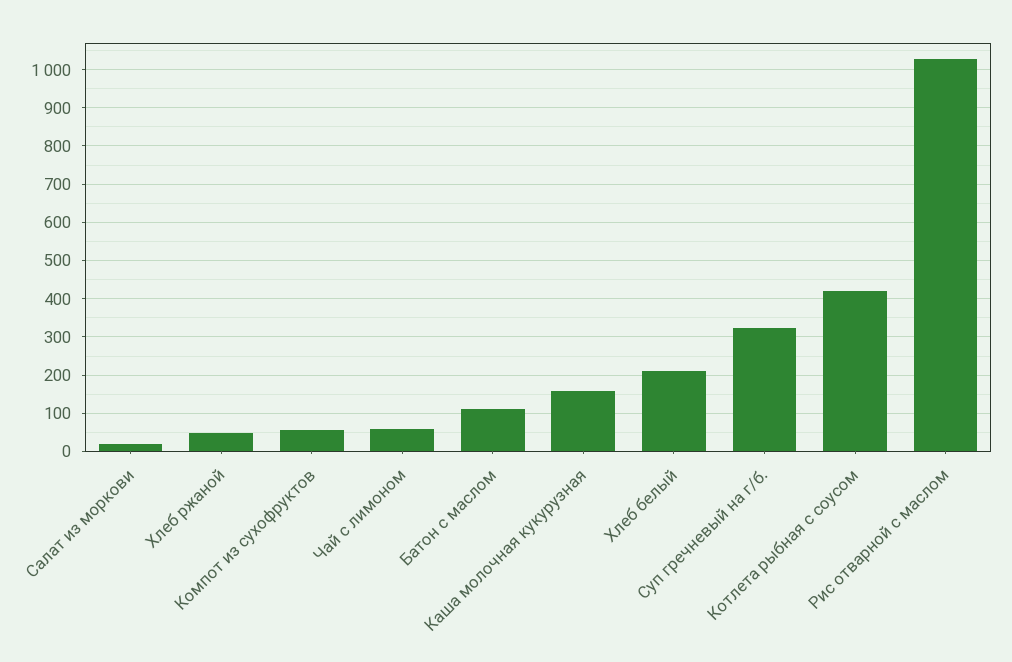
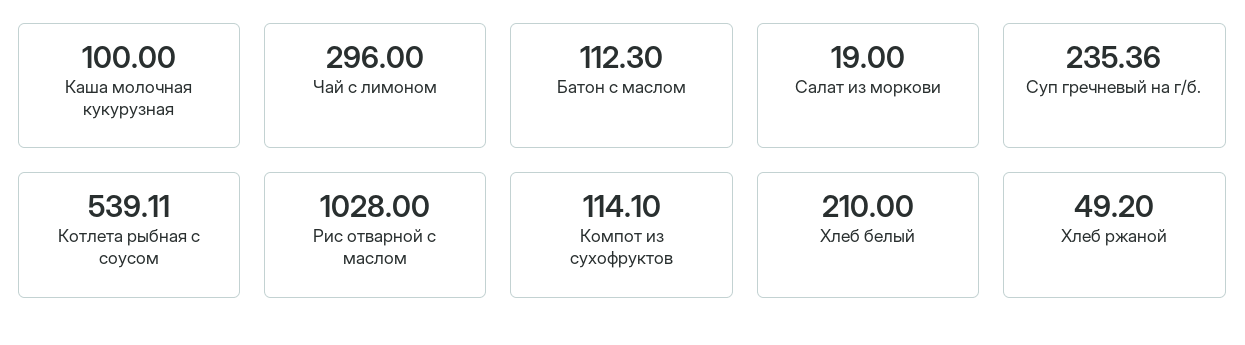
Компот из сухофруктов: 60 -> 114.1
Чай с лимоном: 60 -> 296
Каша молочная кукурузная: 160 -> 100
Суп гречневый на г/б.: 320 -> 235.36
Котлета рыбная с соусом: 420 -> 539.11

